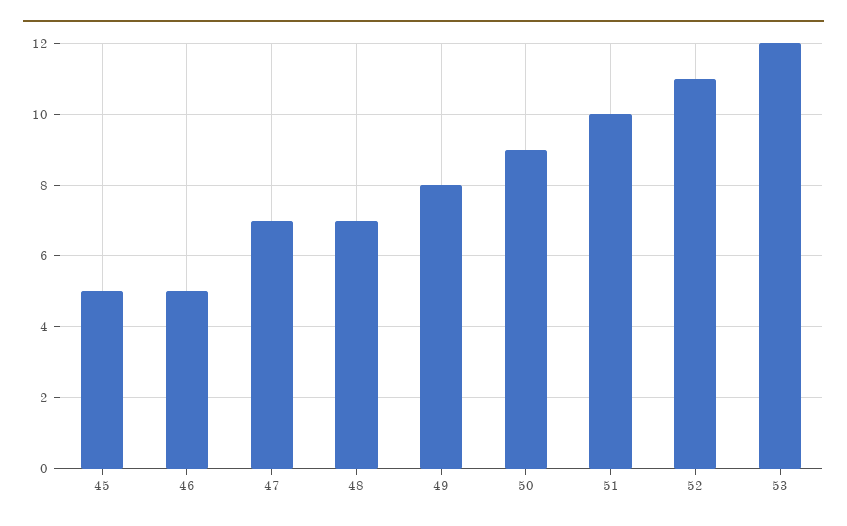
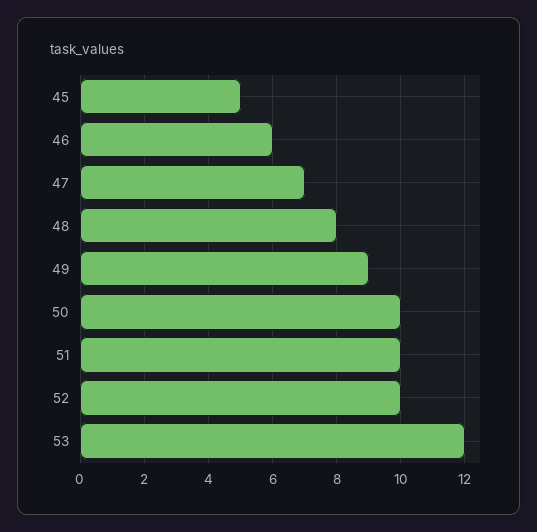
46: 5 -> 6
48: 7 -> 8
49: 8 -> 9
50: 9 -> 10
52: 11 -> 10

